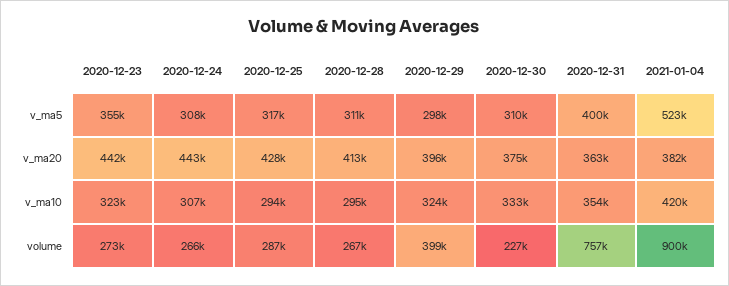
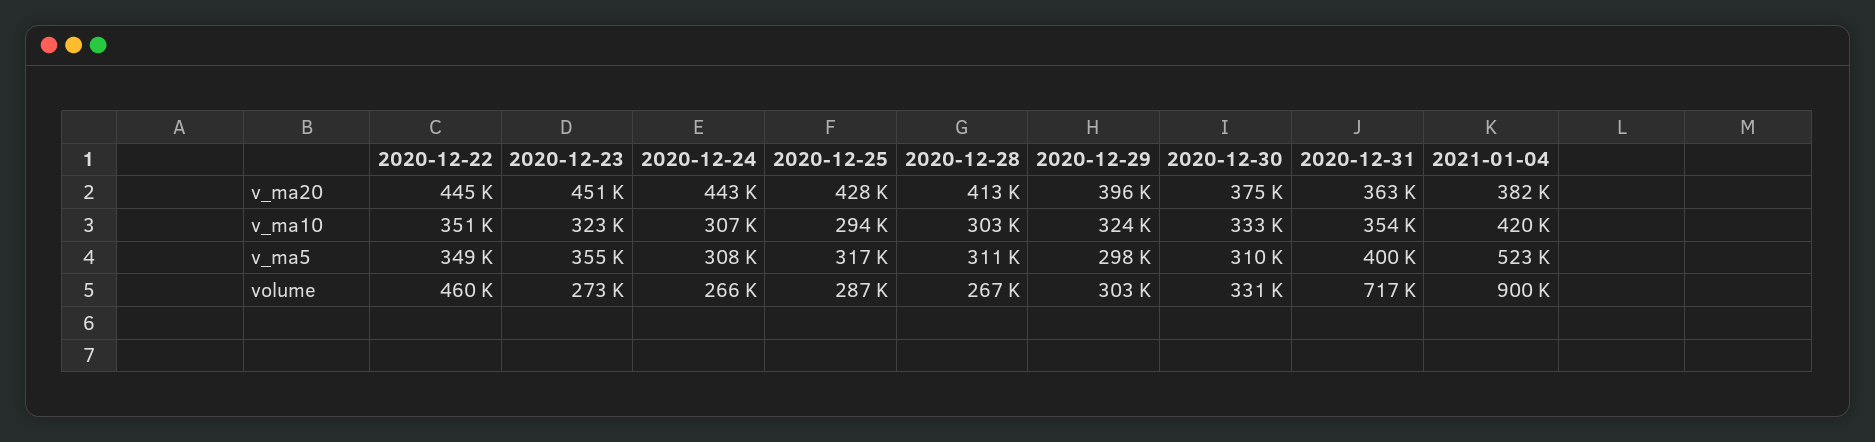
2020-12-23, v_ma20: 442000 -> 451000
2020-12-28, v_ma10: 295000 -> 303000
2020-12-29, volume: 399000 -> 303000
2020-12-30, volume: 227000 -> 331000
2020-12-31, volume: 757000 -> 717000
2020-12-22, v_ma20: none -> 445000
2020-12-22, v_ma10: none -> 351000
2020-12-22, v_ma5: none -> 349000
2020-12-22, volume: none -> 460000

